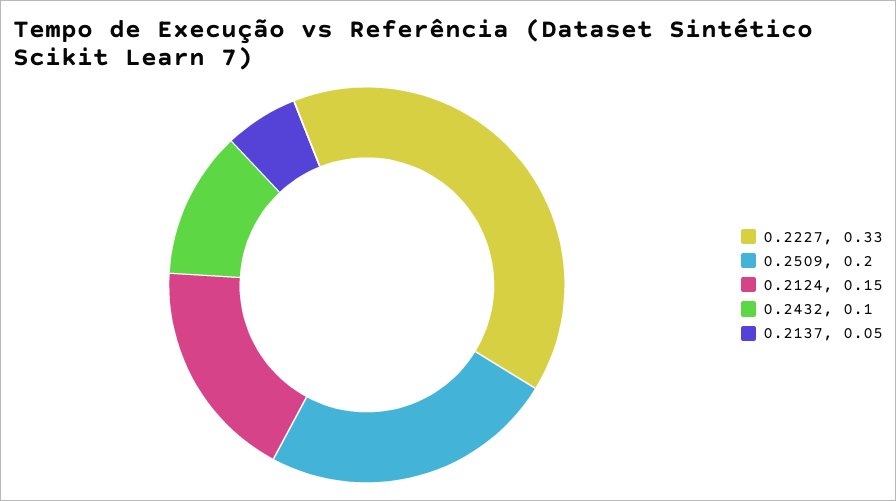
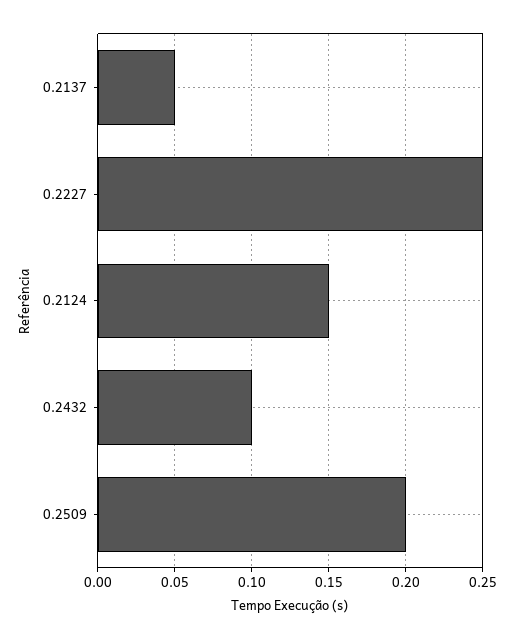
0.2227: 0.33 -> 0.25

